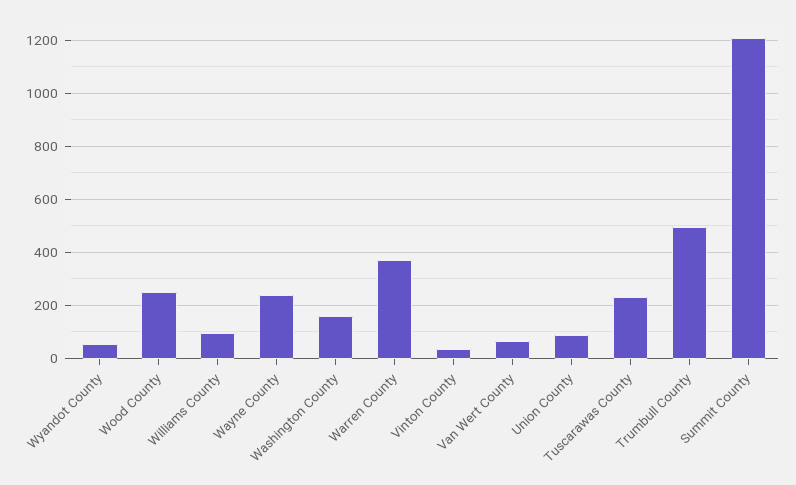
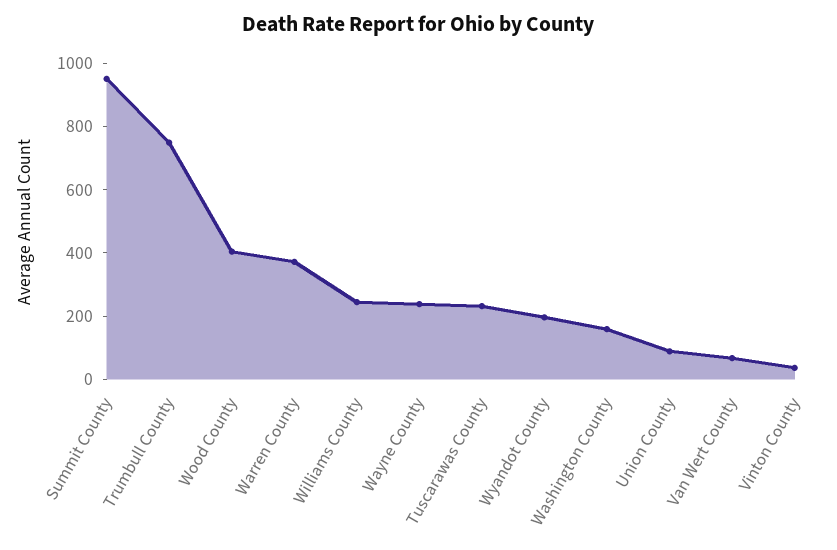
Wyandot County: 50 -> 200
Wood County: 250 -> 400
Williams County: 100 -> 250
Trumbull County: 500 -> 750
Summit County: 1200 -> 950

